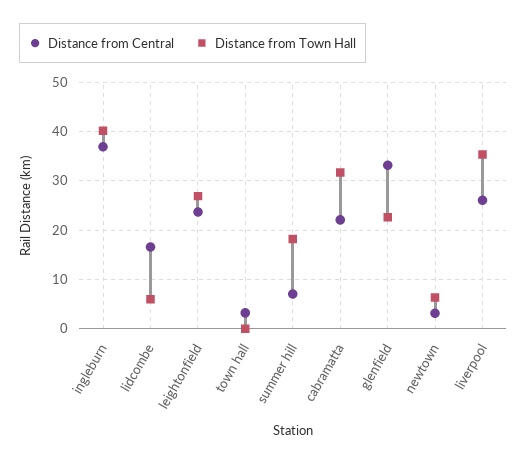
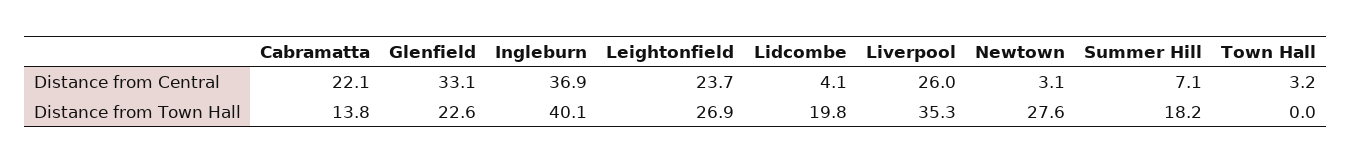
Distance from Central, lidcombe: 16 -> 4.1
Distance from Town Hall, lidcombe: 6 -> 19.8
Distance from Town Hall, cabramatta: 32 -> 13.8
Distance from Town Hall, newtown: 6 -> 27.6

